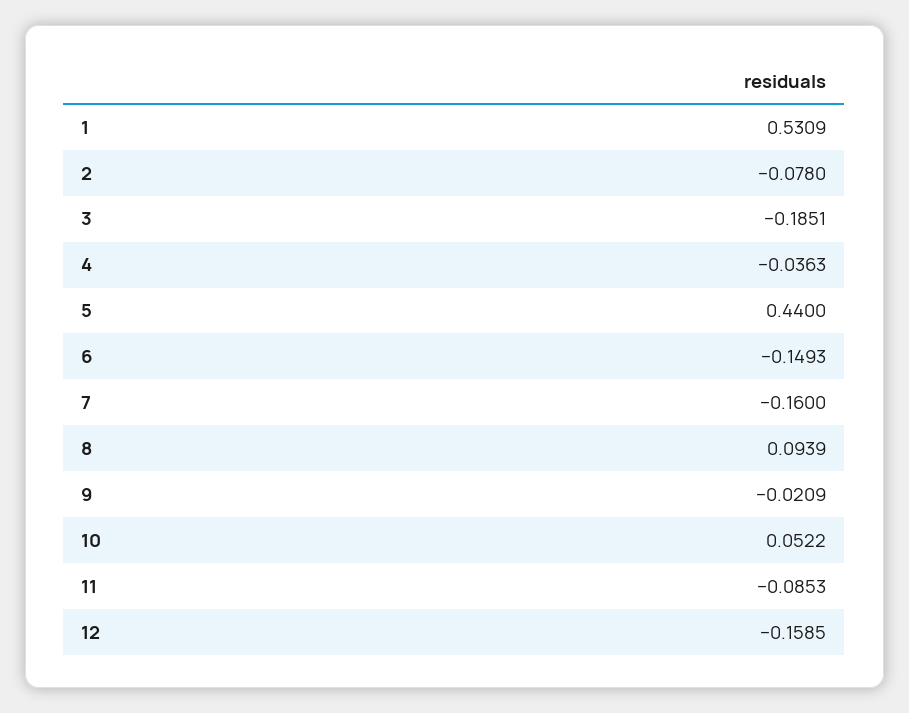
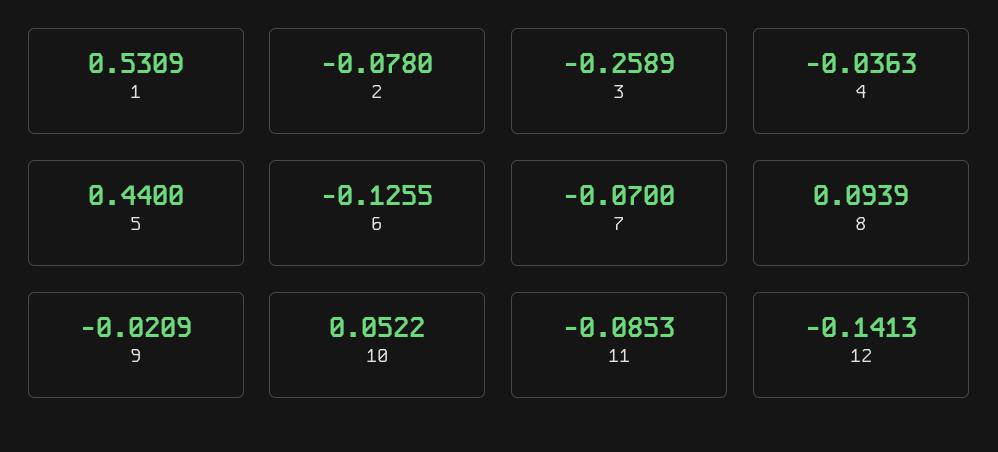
3: -0.1851 -> -0.2589
6: -0.1493 -> -0.1255
7: -0.16 -> -0.07
12: -0.1585 -> -0.1413

